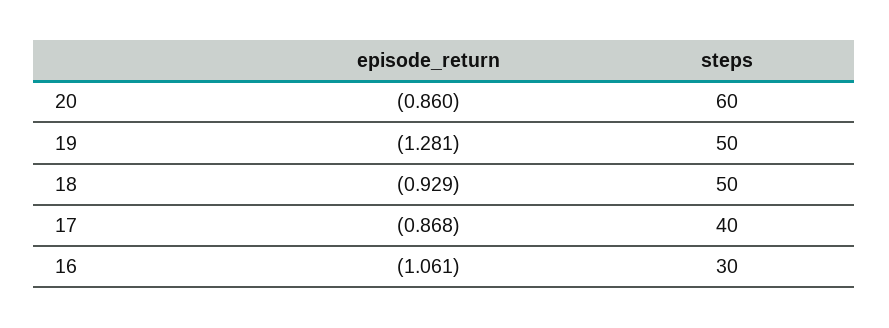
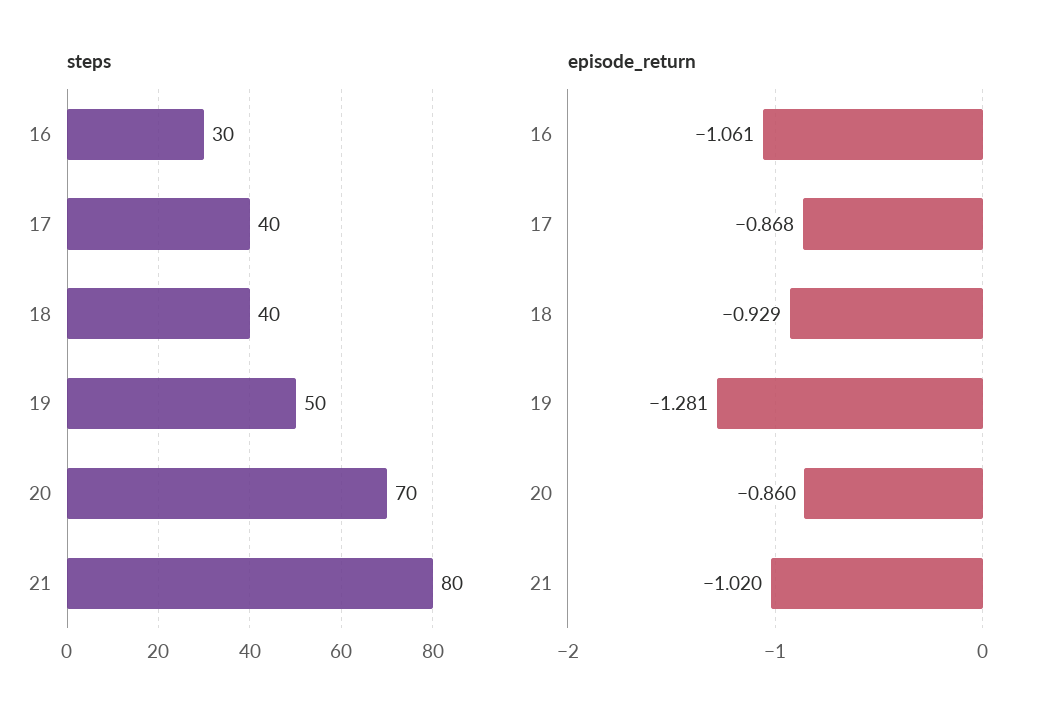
steps, 20: 60 -> 70
steps, 18: 50 -> 40
steps, 21: none -> 80
episode_return, 21: none -> -1.02

